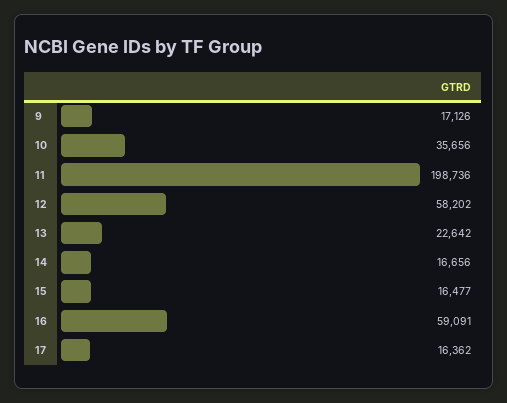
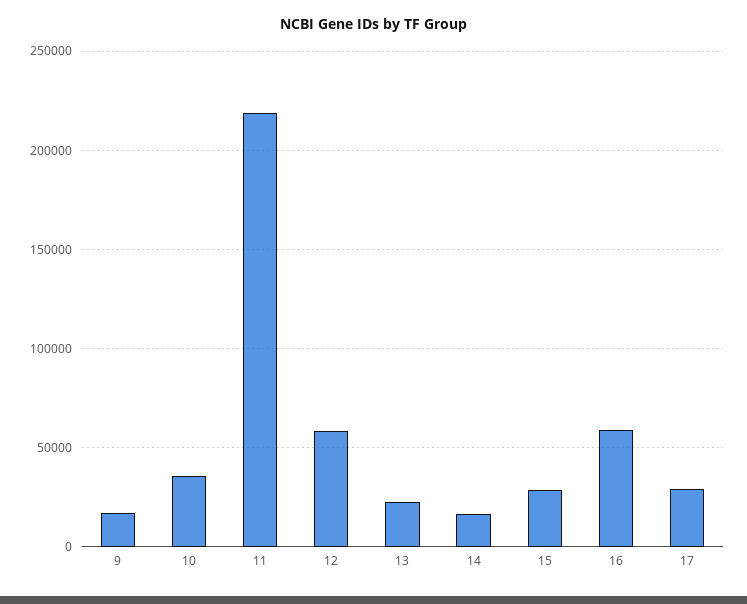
11: 198736 -> 220000
15: 16477 -> 30000
17: 16362 -> 30000

